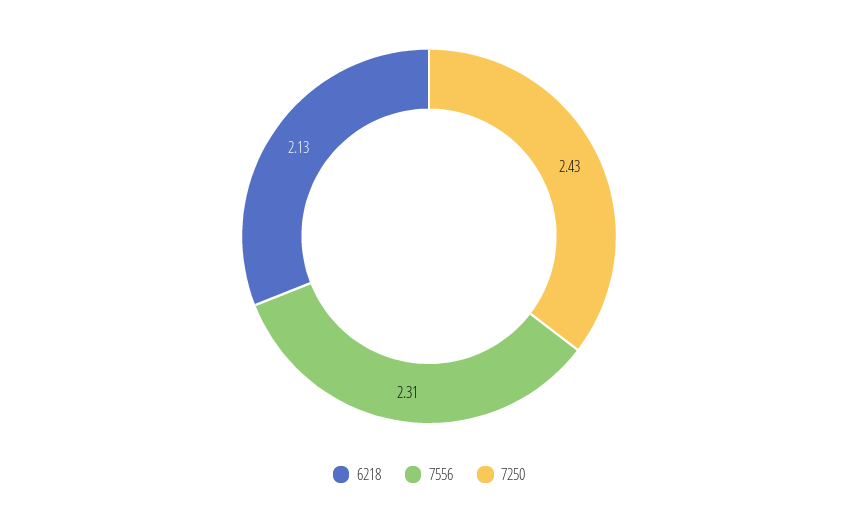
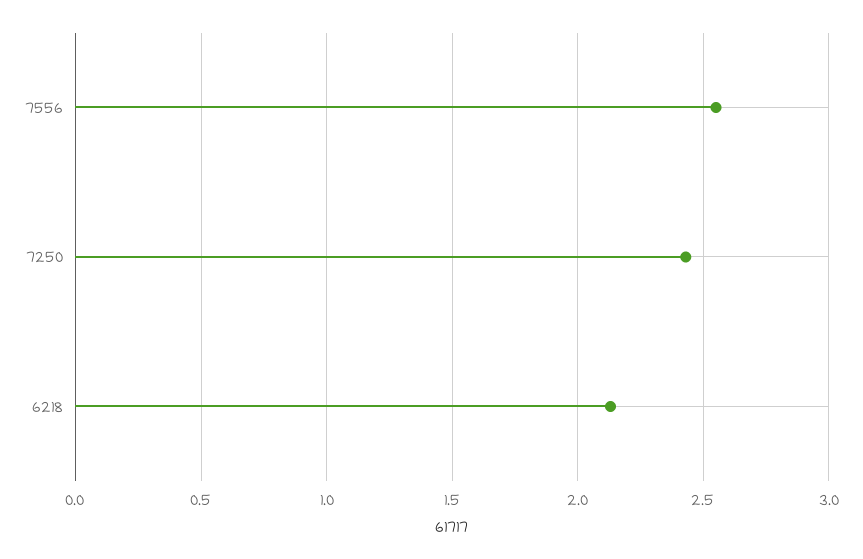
7556: 2.31 -> 2.55

